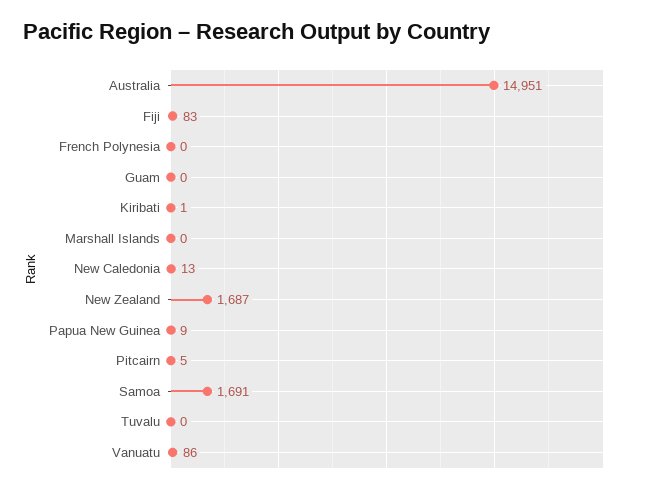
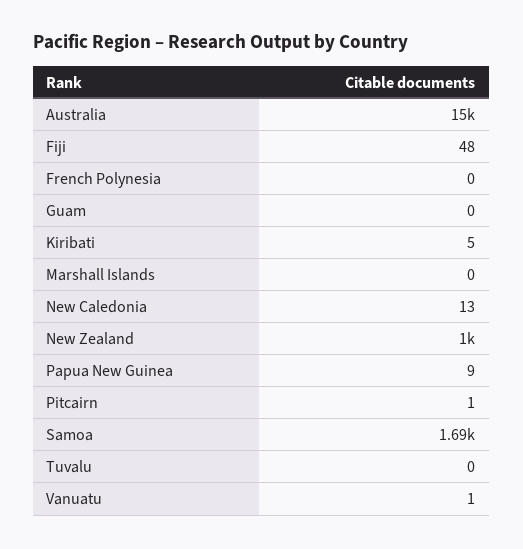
Fiji: 83 -> 48
Kiribati: 1 -> 5
New Zealand: 1687 -> 1000
Pitcairn: 5 -> 1
Vanuatu: 86 -> 1

